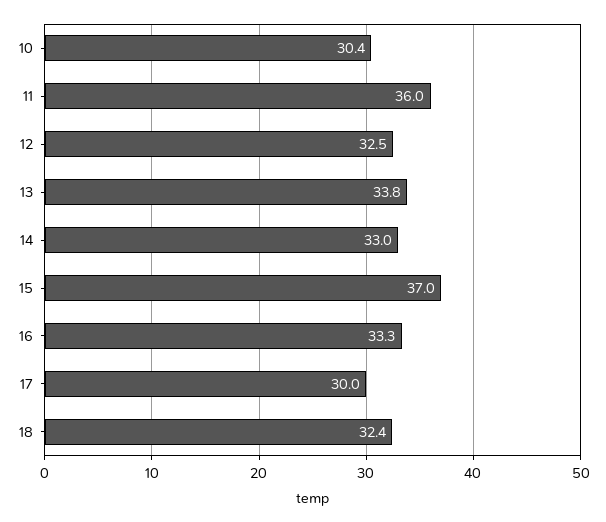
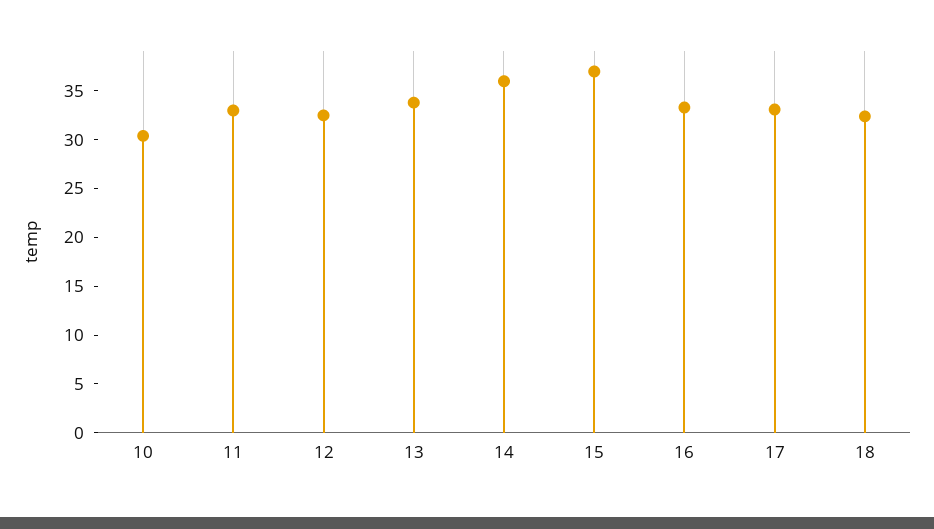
11: 36 -> 33
14: 33 -> 36
17: 30 -> 33

